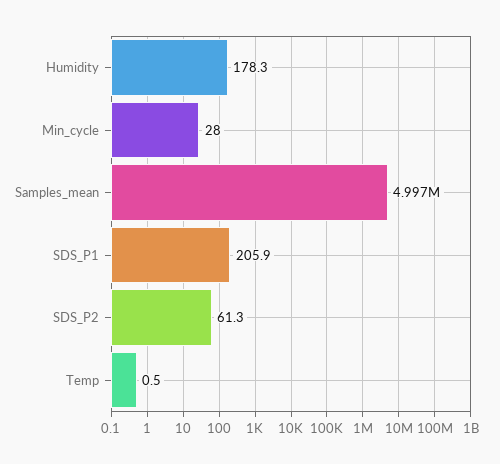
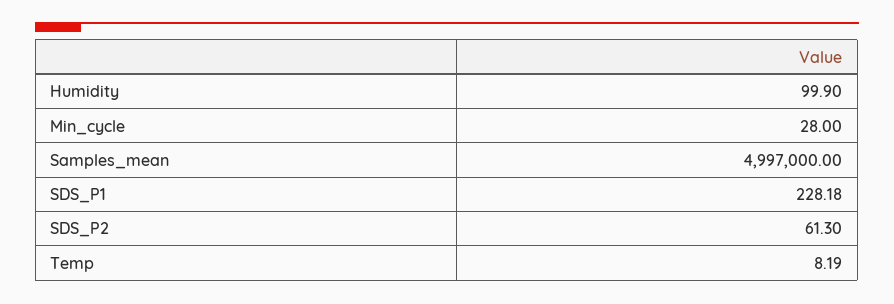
Humidity: 178.3 -> 99.9
SDS_P1: 205.9 -> 228.18
Temp: 0.5 -> 8.19

